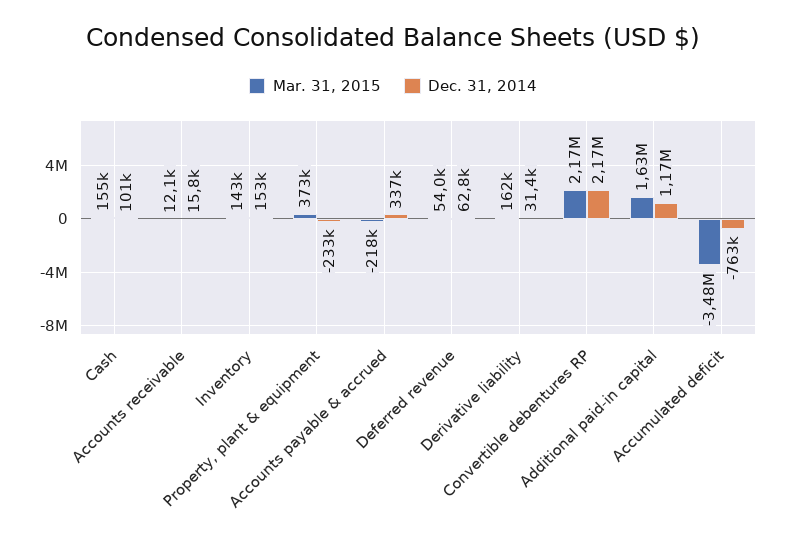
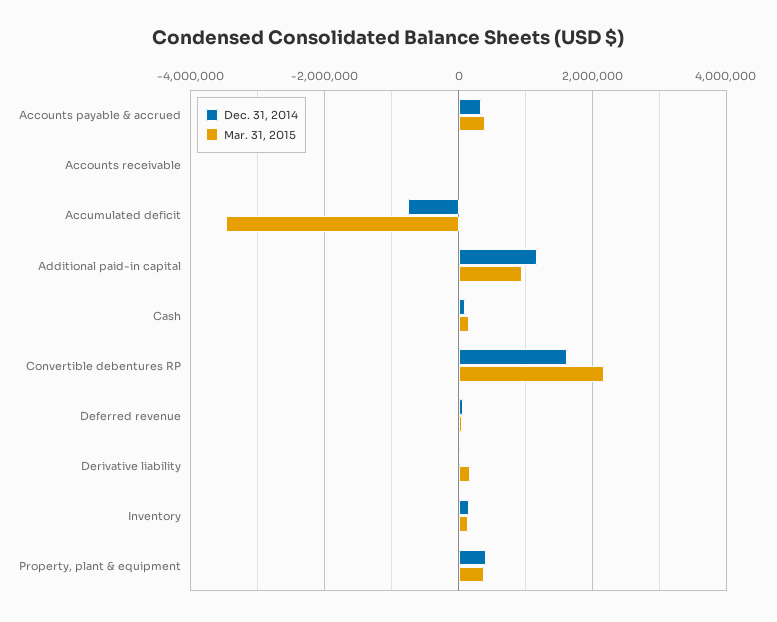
Dec. 31, 2014, Property, plant & equipment: -233000 -> 400000
Mar. 31, 2015, Accounts payable & accrued: -218000 -> 400000
Dec. 31, 2014, Convertible debentures RP: 2170000 -> 1600000
Mar. 31, 2015, Additional paid-in capital: 1630000 -> 1000000

